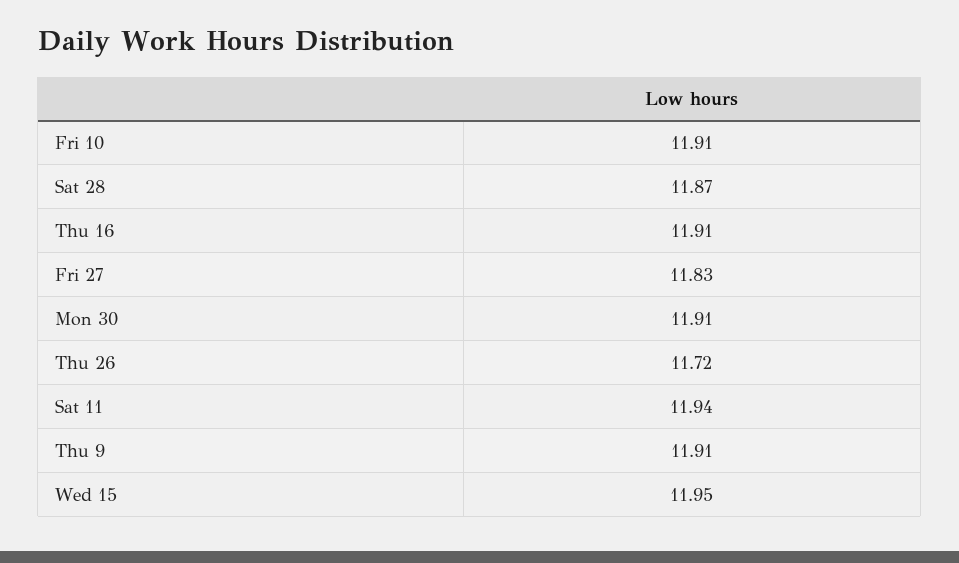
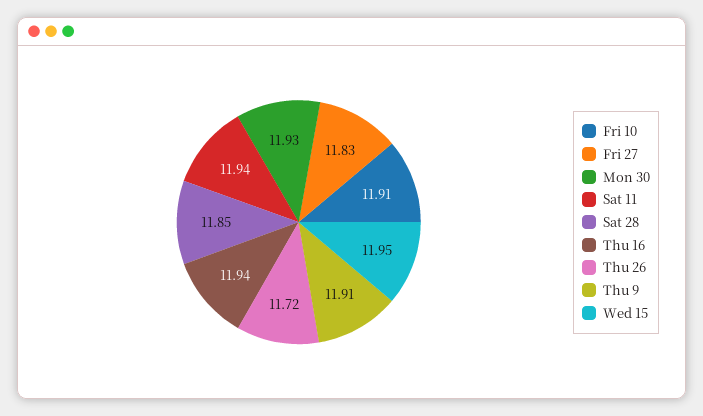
Sat 28: 11.87 -> 11.85
Thu 16: 11.91 -> 11.94
Mon 30: 11.91 -> 11.93

